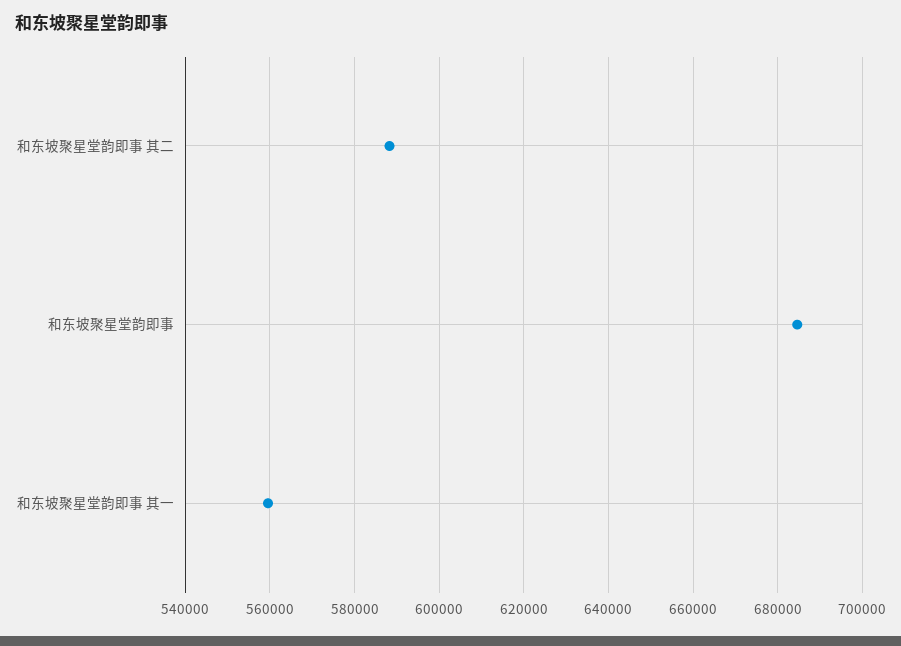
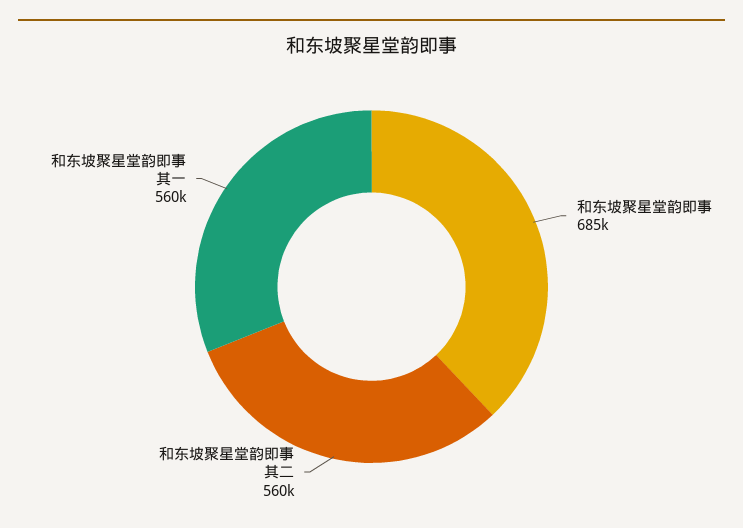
和东坡聚星堂韵即事 其二: 588000 -> 560000

